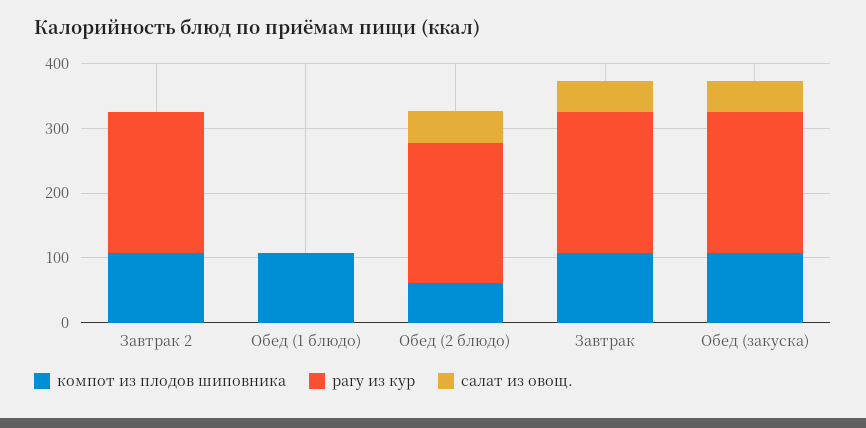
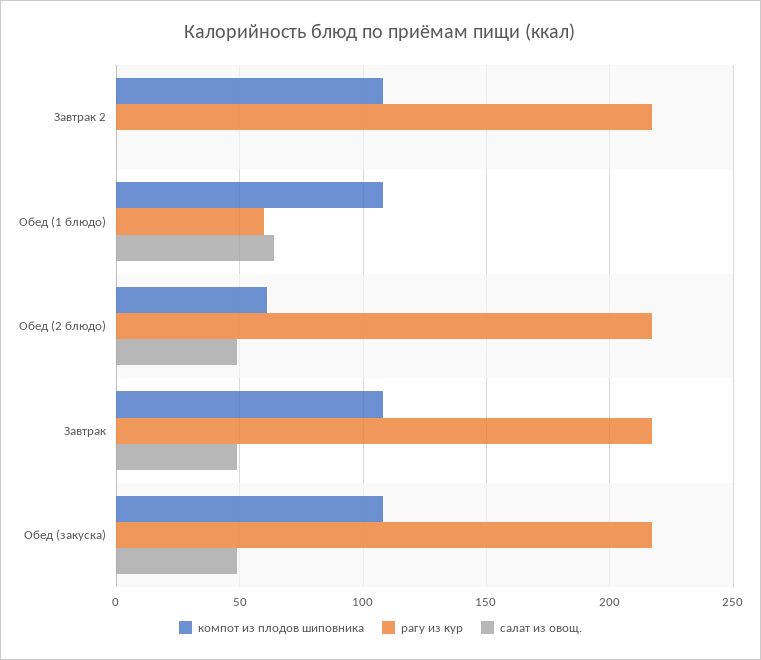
рагу из кур, Обед (1 блюдо): 0 -> 60
салат из овощ., Обед (1 блюдо): 0 -> 65

